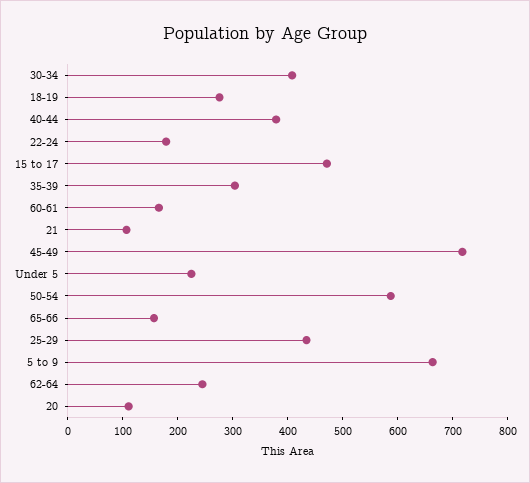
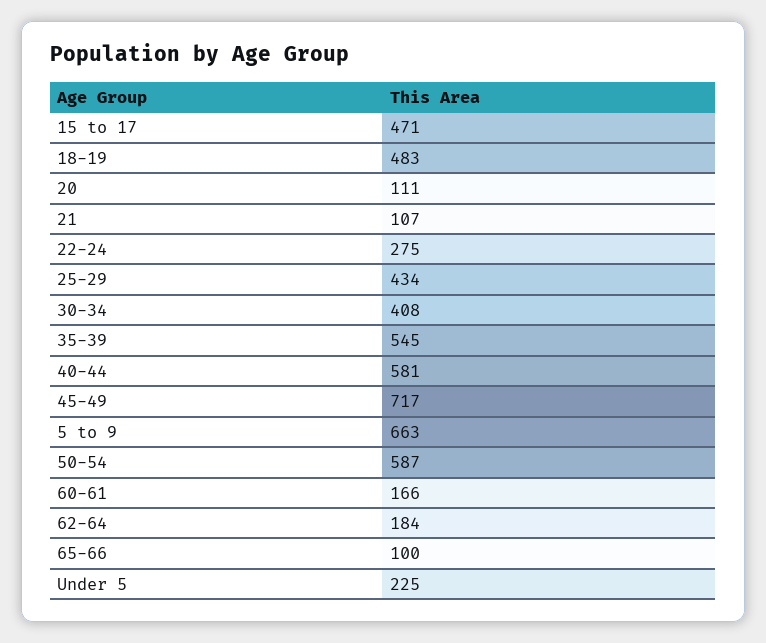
18-19: 280 -> 483
40-44: 380 -> 581
22-24: 180 -> 275
35-39: 300 -> 545
65-66: 160 -> 100
62-64: 240 -> 184

